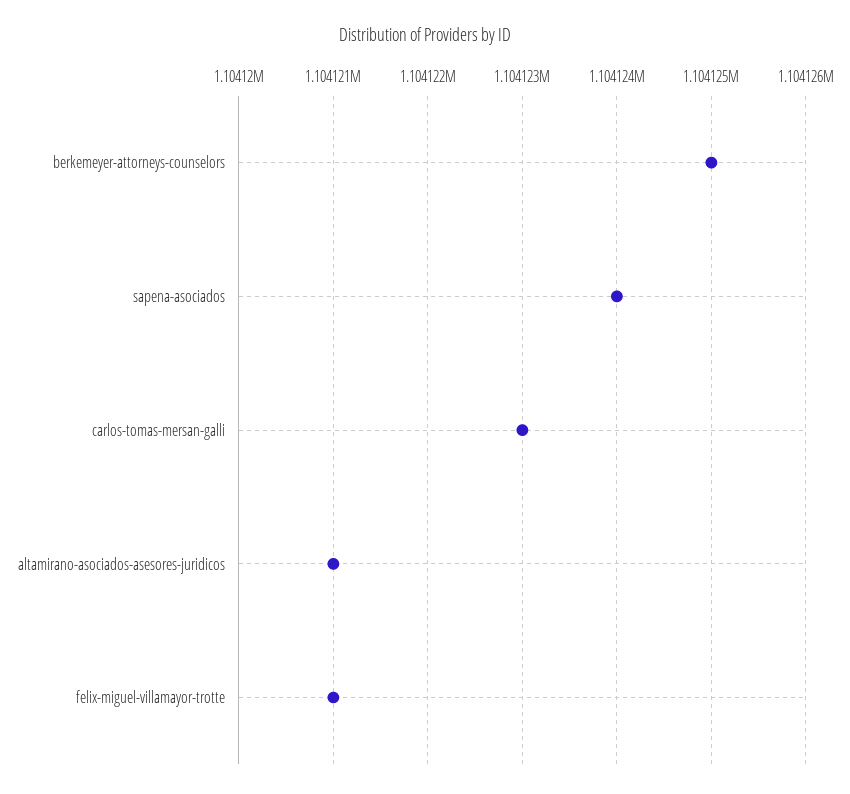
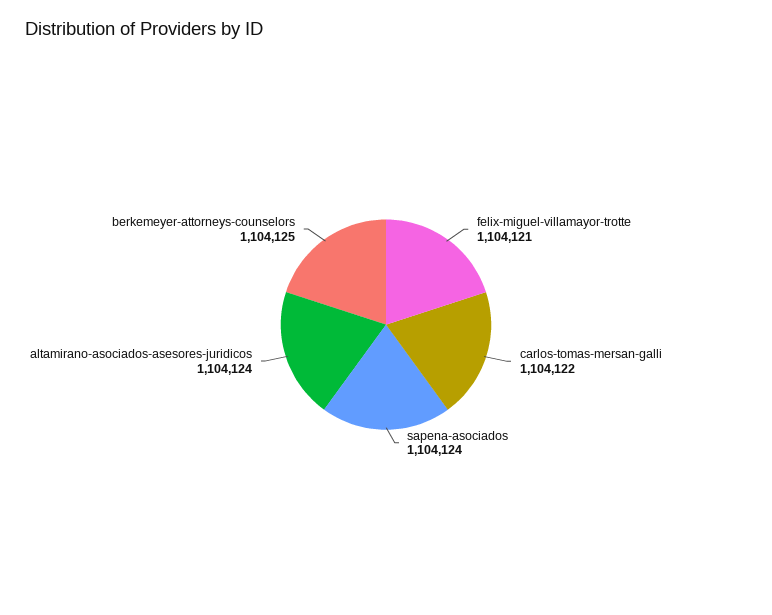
carlos-tomas-mersan-galli: 1104123 -> 1104122
altamirano-asociados-asesores-juridicos: 1104121 -> 1104124

